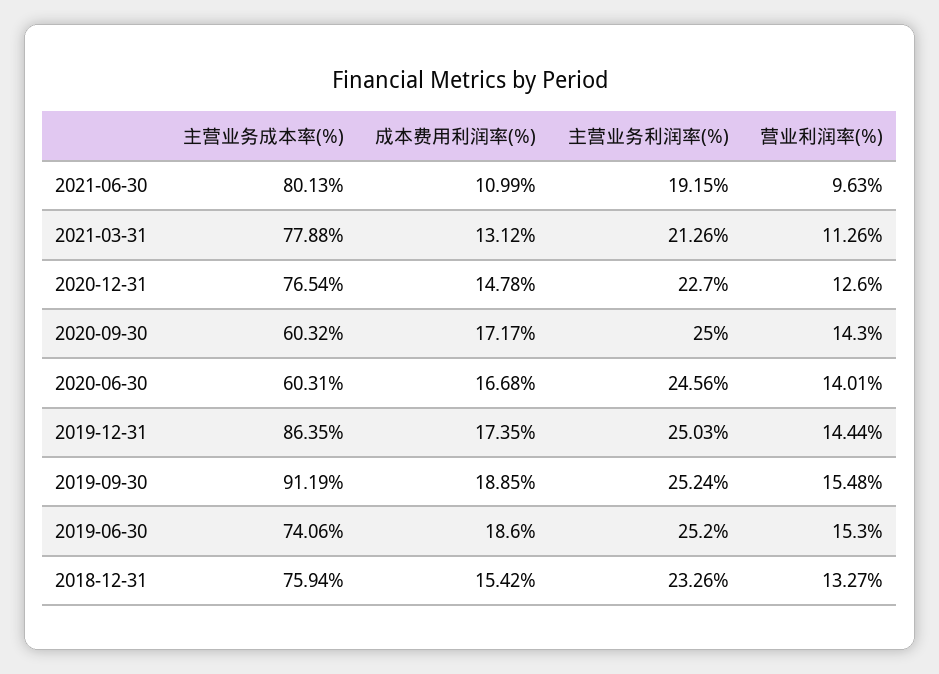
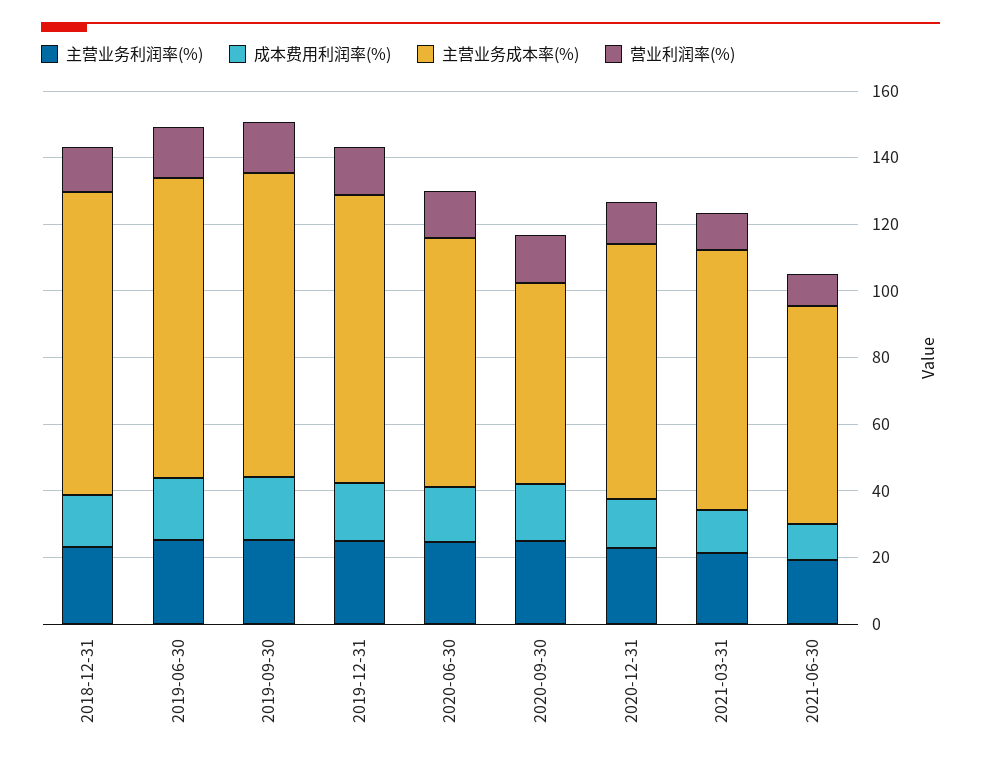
主营业务成本率(%), 2021-06-30: 80.13 -> 65
主营业务成本率(%), 2020-06-30: 60.31 -> 75
主营业务成本率(%), 2019-06-30: 74.06 -> 90
主营业务成本率(%), 2018-12-31: 75.94 -> 90

